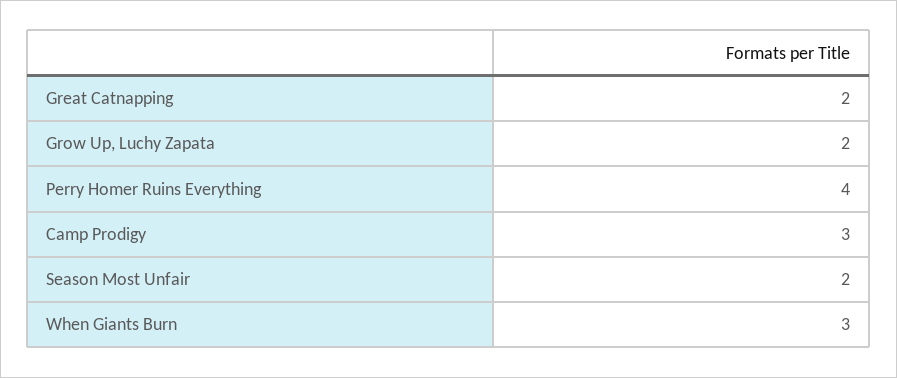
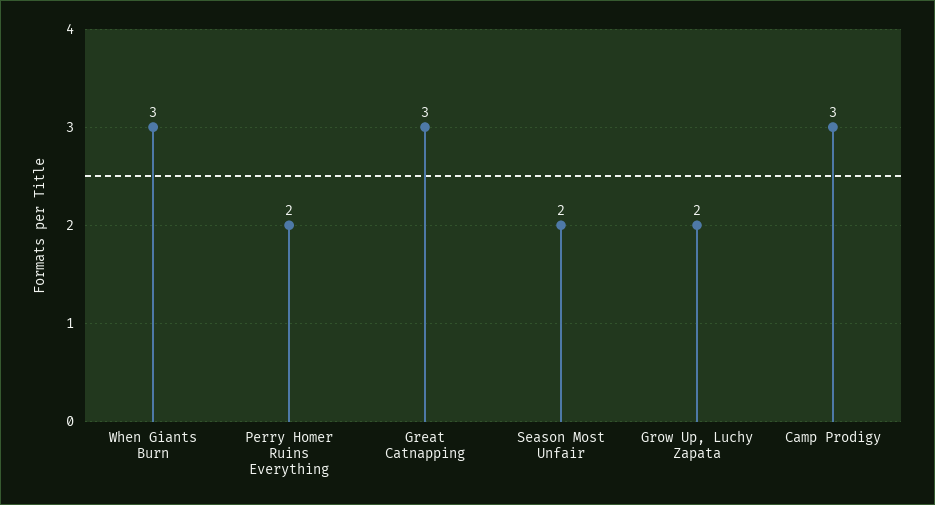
Great Catnapping: 2 -> 3
Perry Homer Ruins Everything: 4 -> 2

